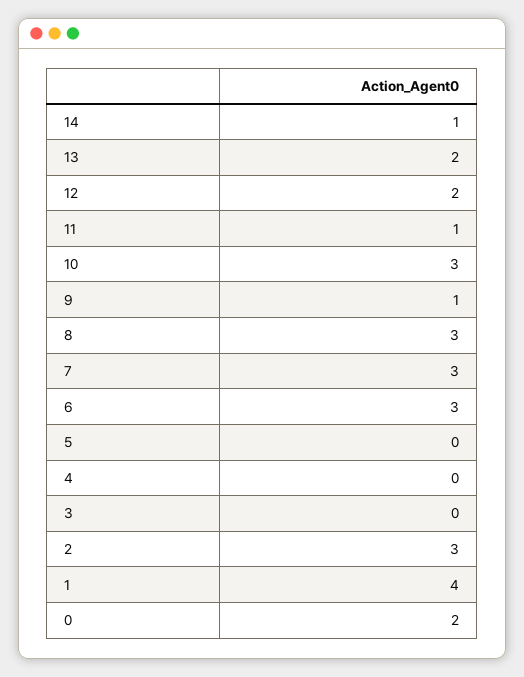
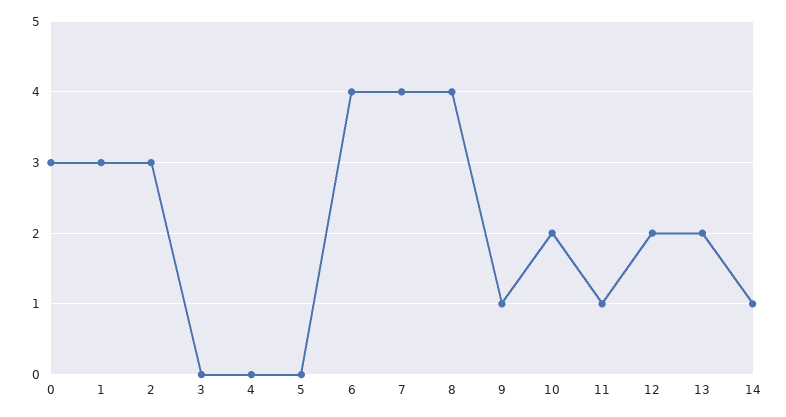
10: 3 -> 2
8: 3 -> 4
7: 3 -> 4
6: 3 -> 4
1: 4 -> 3
0: 2 -> 3

